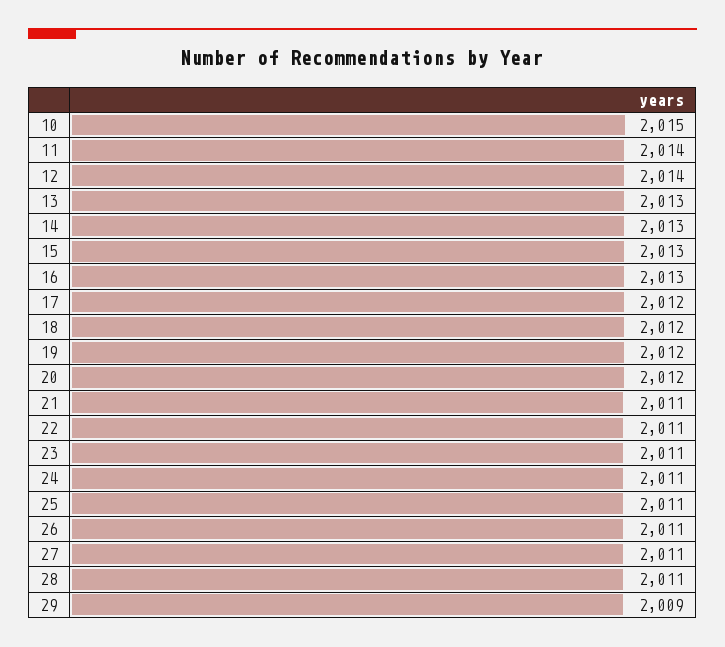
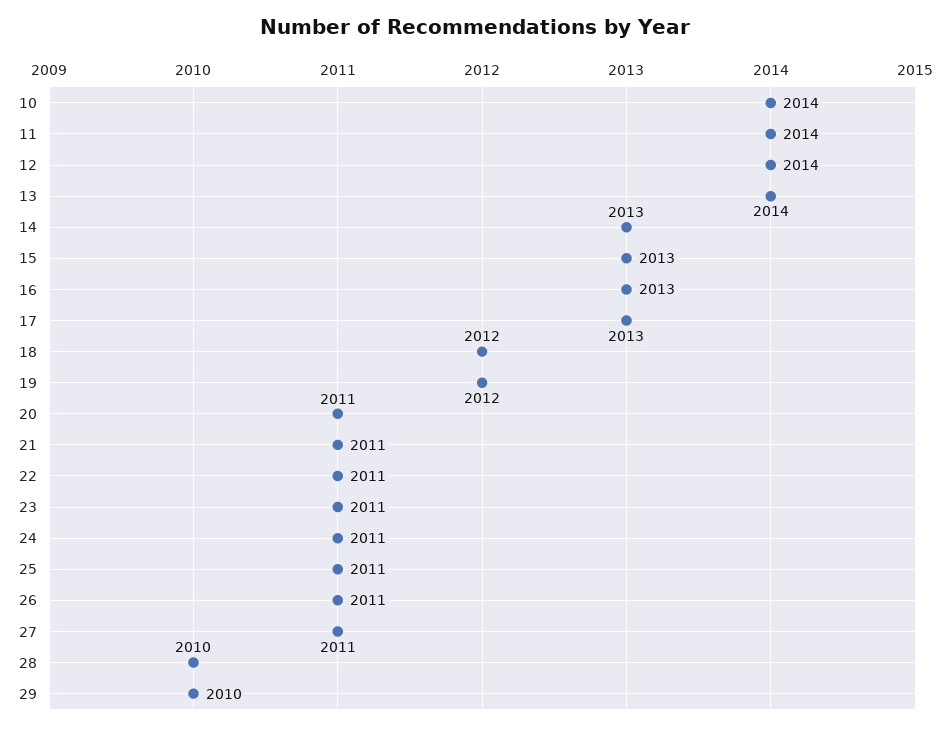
10: 2015 -> 2014
13: 2013 -> 2014
17: 2012 -> 2013
20: 2012 -> 2011
28: 2011 -> 2010
29: 2009 -> 2010

